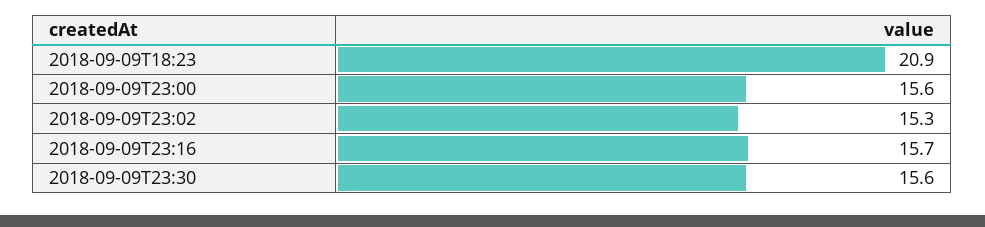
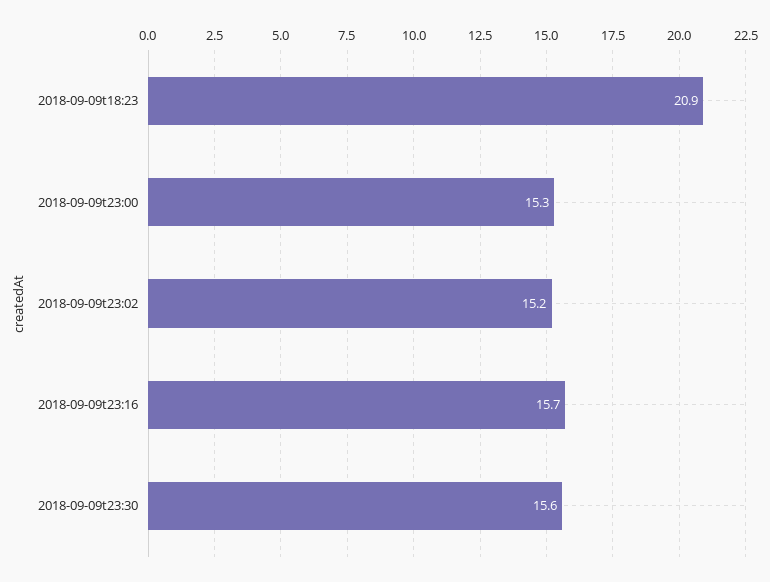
2018-09-09T23:00: 15.6 -> 15.3
2018-09-09T23:02: 15.3 -> 15.2

